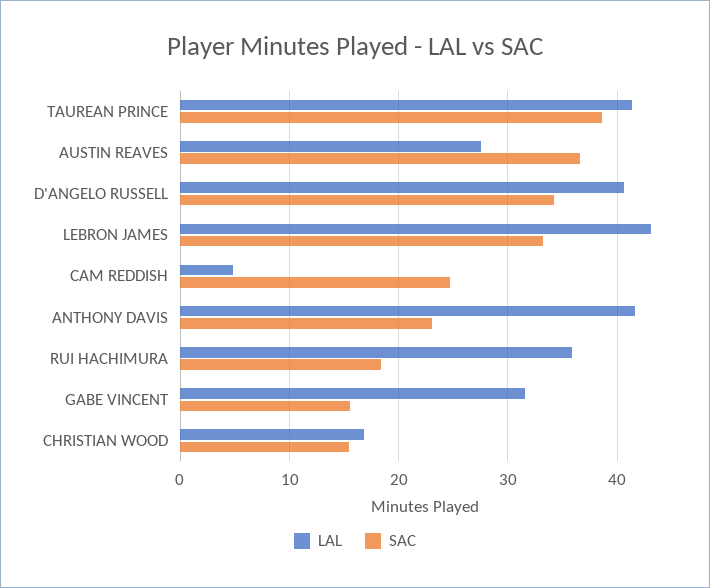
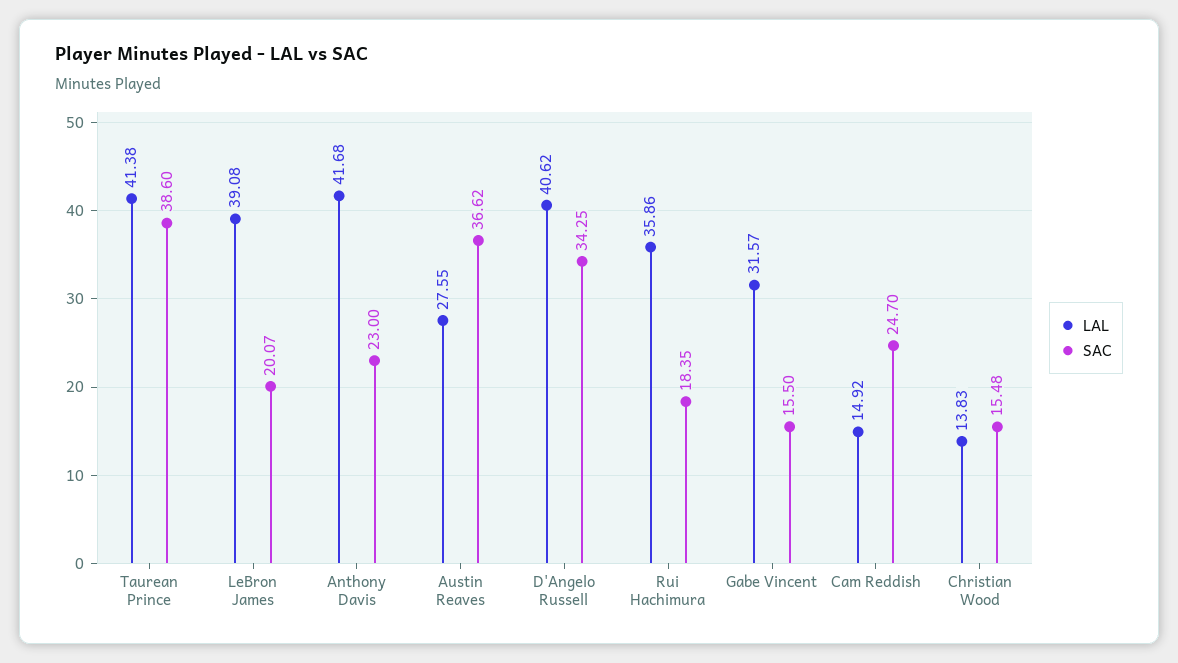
LAL, LEBRON JAMES: 43 -> 39.08
SAC, LEBRON JAMES: 33 -> 20.07
LAL, CAM REDDISH: 5 -> 14.92
LAL, CHRISTIAN WOOD: 17 -> 13.83

